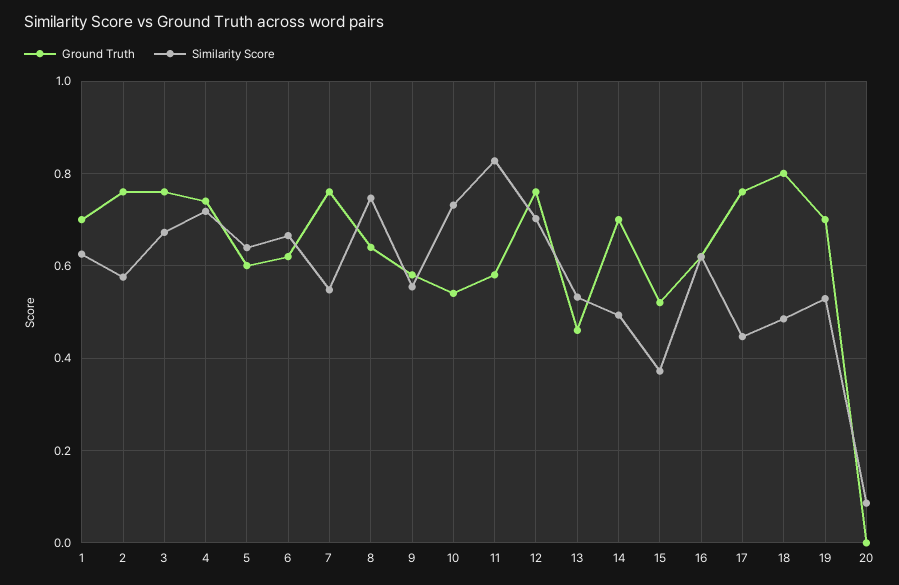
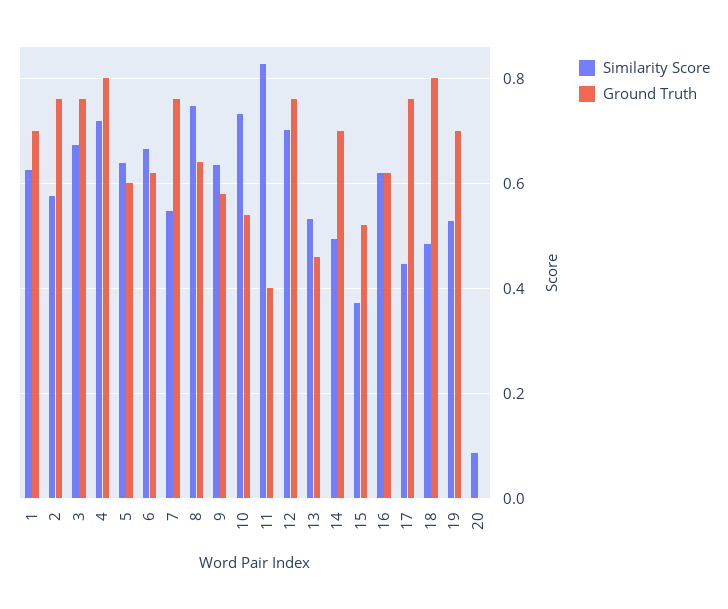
Ground Truth, 4: 0.74 -> 0.8
Similarity Score, 9: 0.56 -> 0.64
Ground Truth, 11: 0.58 -> 0.4

